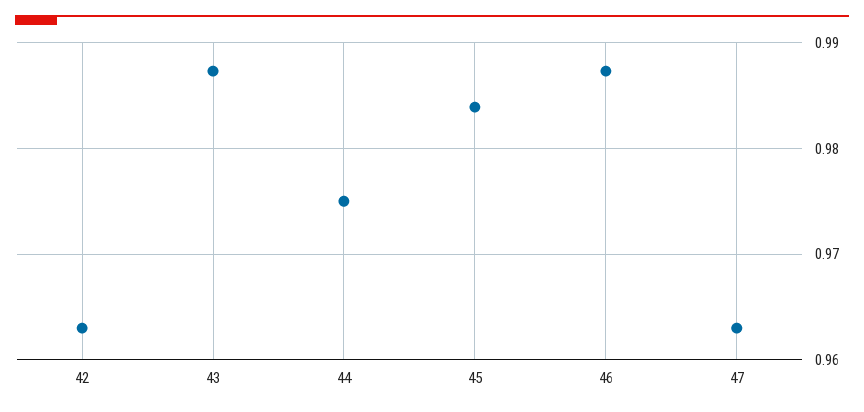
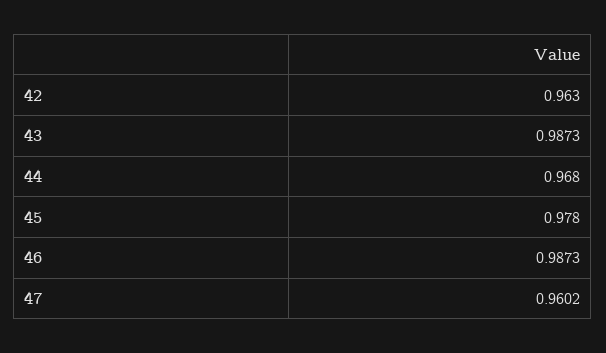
44: 0.975 -> 0.968
45: 0.984 -> 0.978
47: 0.963 -> 0.9602

